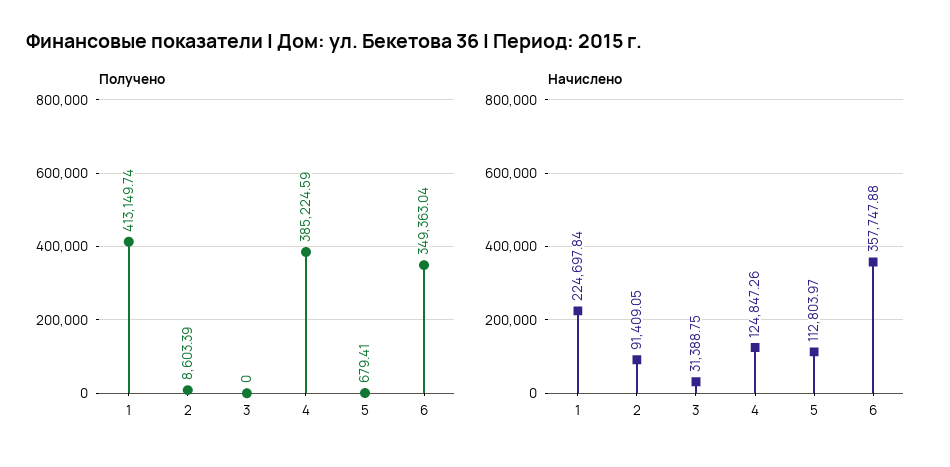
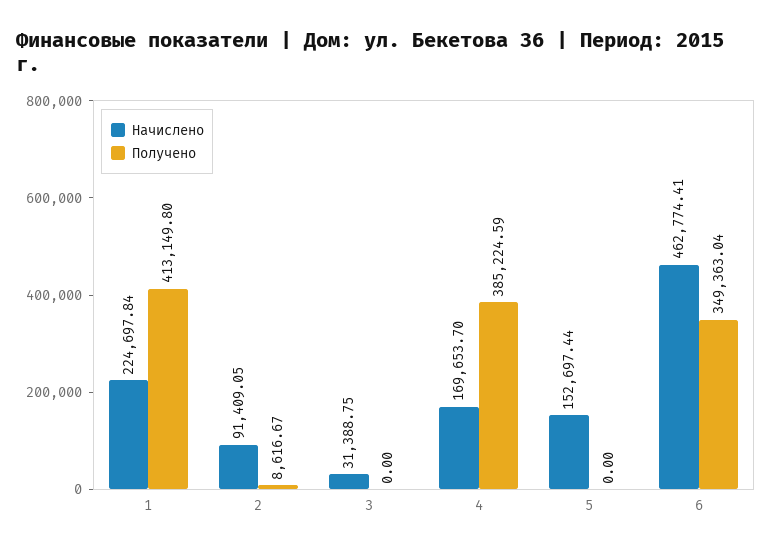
Получено, 1: 413149.74 -> 413149.8
Получено, 2: 8603.39 -> 8616.67
Получено, 5: 679.41 -> 0
Начислено, 4: 124847.26 -> 169653.7
Начислено, 5: 112803.97 -> 152697.44
Начислено, 6: 357747.88 -> 462774.41

